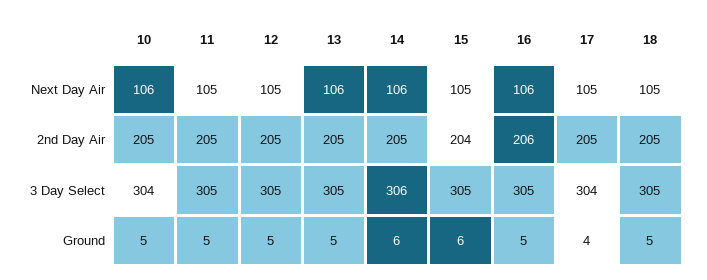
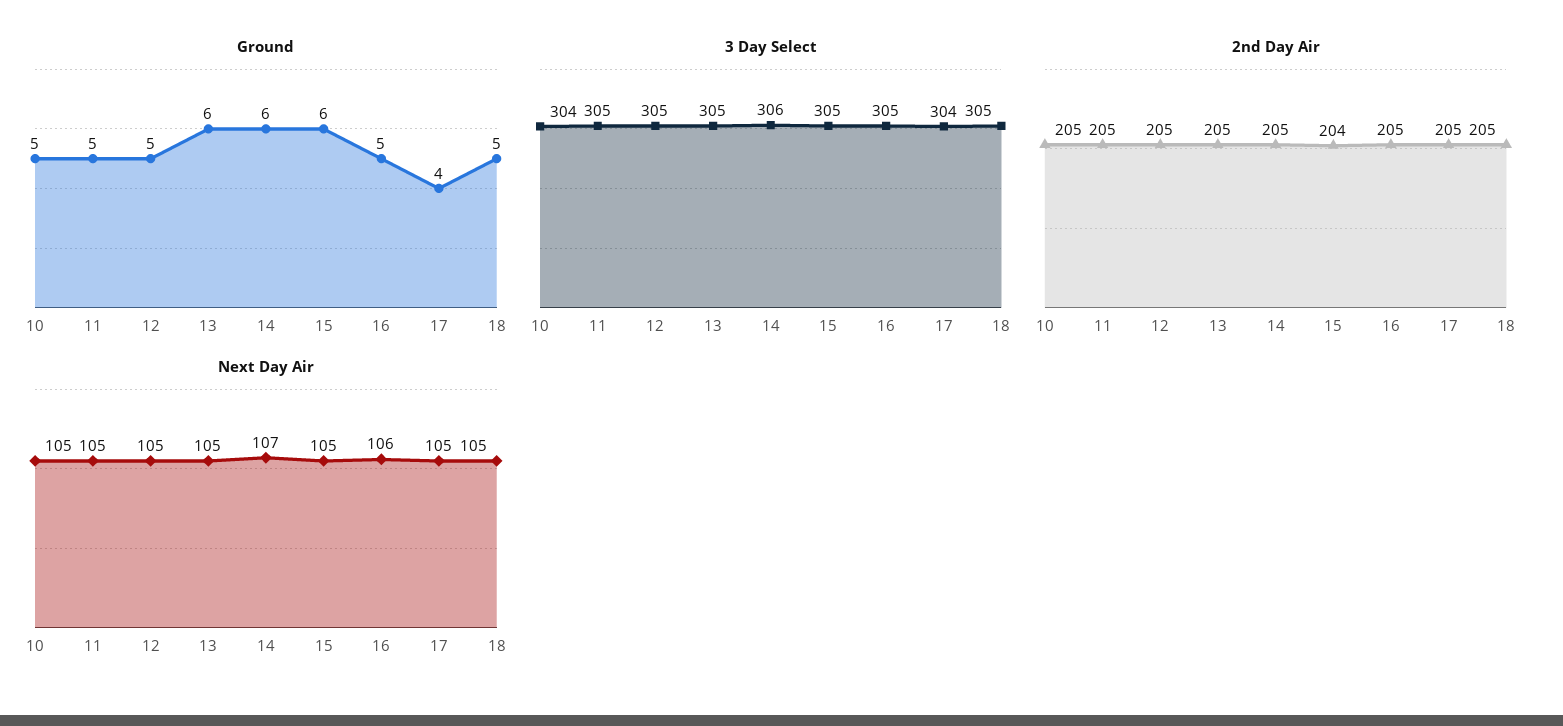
Next Day Air, 10: 106 -> 105
Next Day Air, 13: 106 -> 105
Next Day Air, 14: 106 -> 107
2nd Day Air, 16: 206 -> 205
Ground, 13: 5 -> 6

